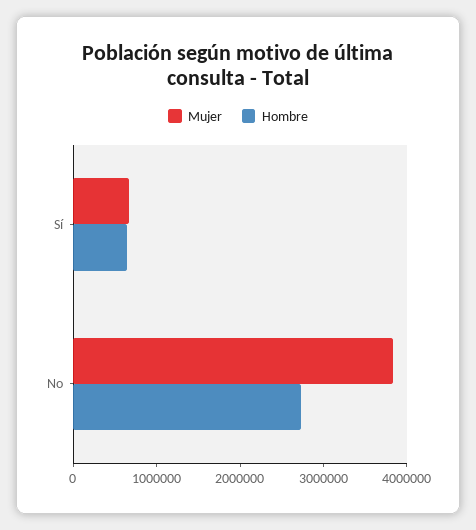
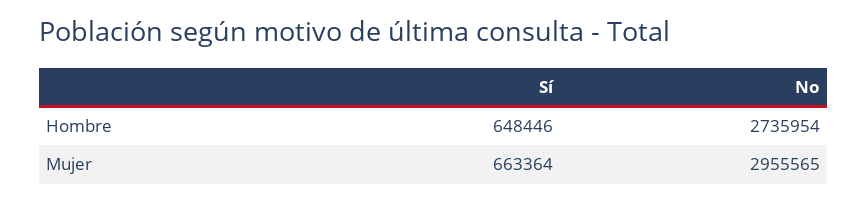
Mujer, No: 3800000 -> 2955565

